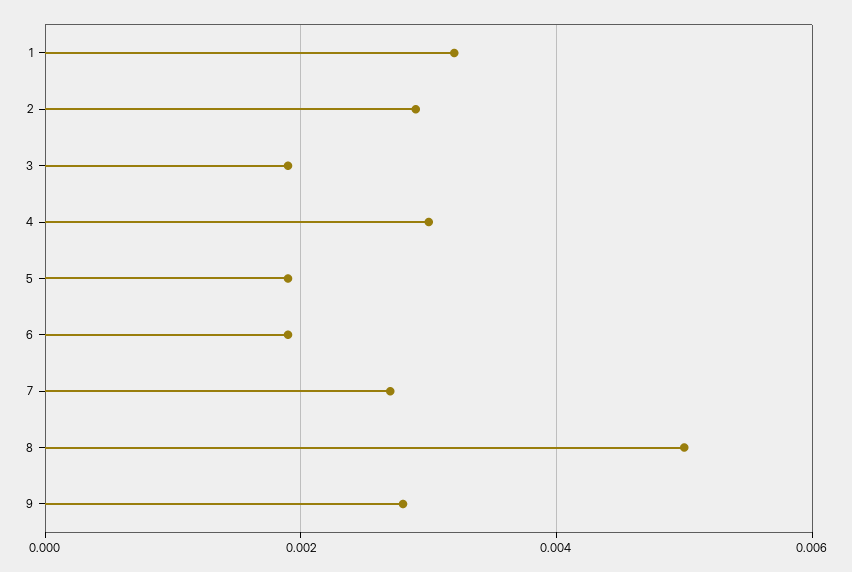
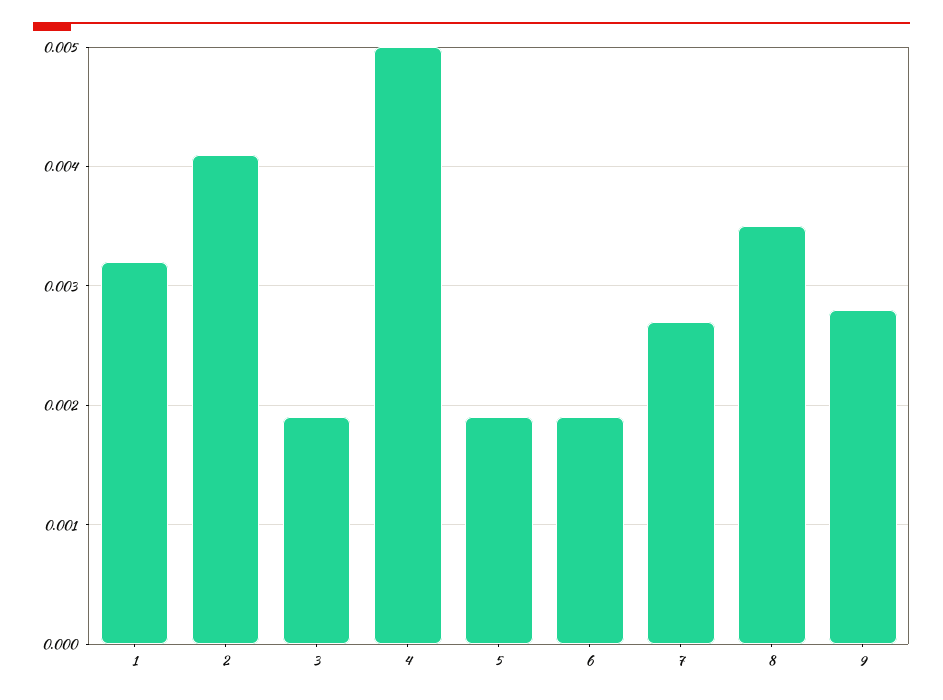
2: 0.003 -> 0.0041
4: 0.003 -> 0.005
8: 0.005 -> 0.0035

